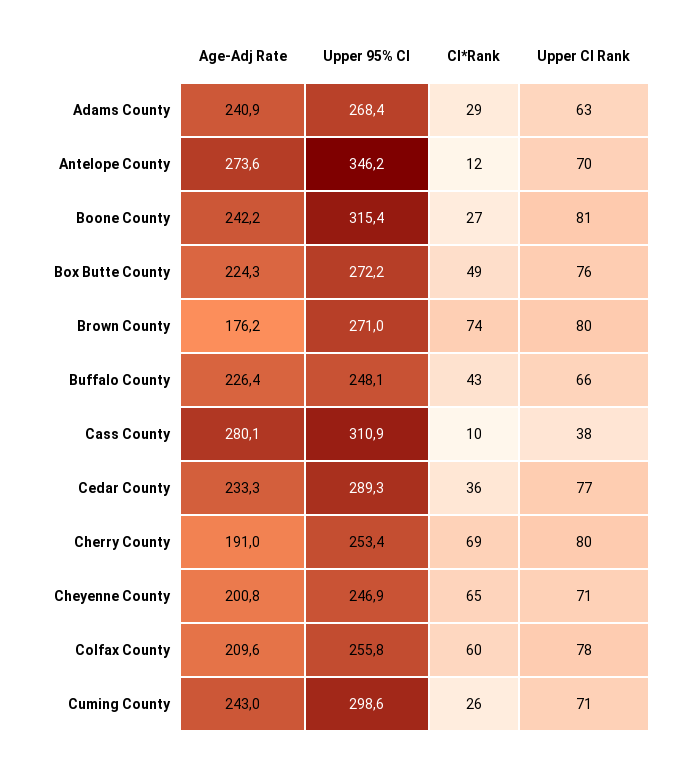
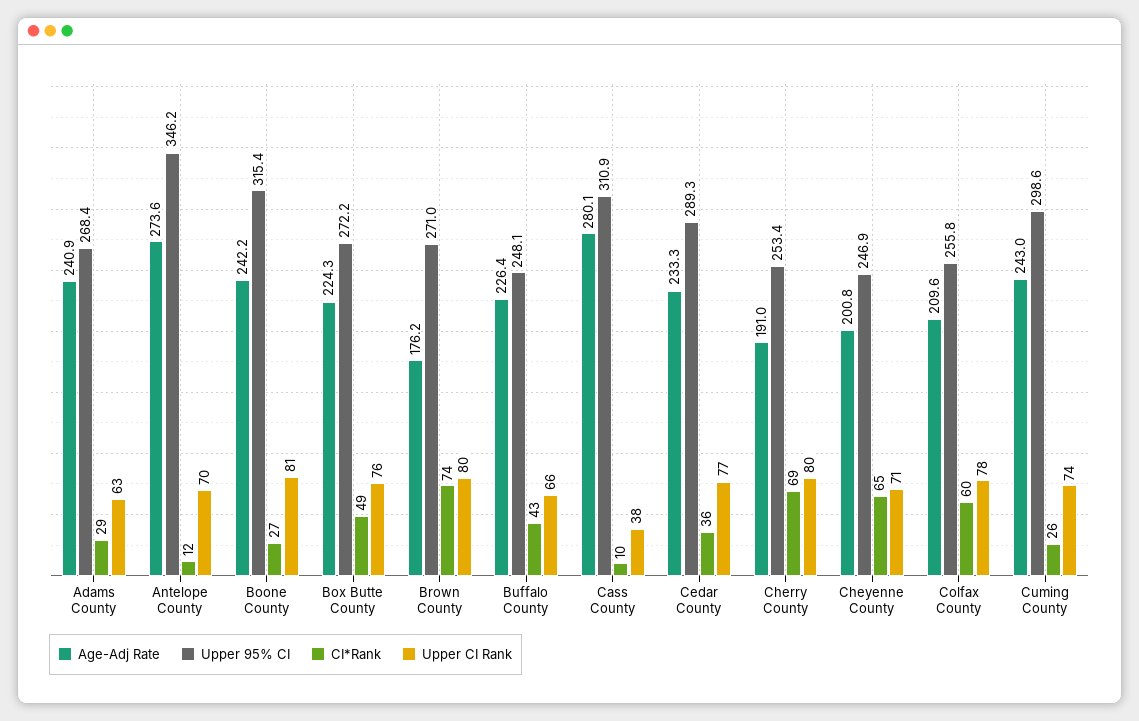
Upper CI Rank, Cuming County: 71 -> 74

